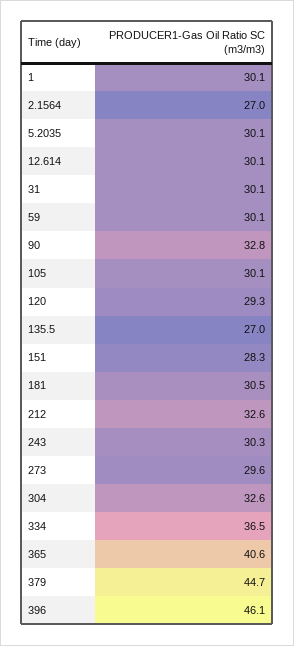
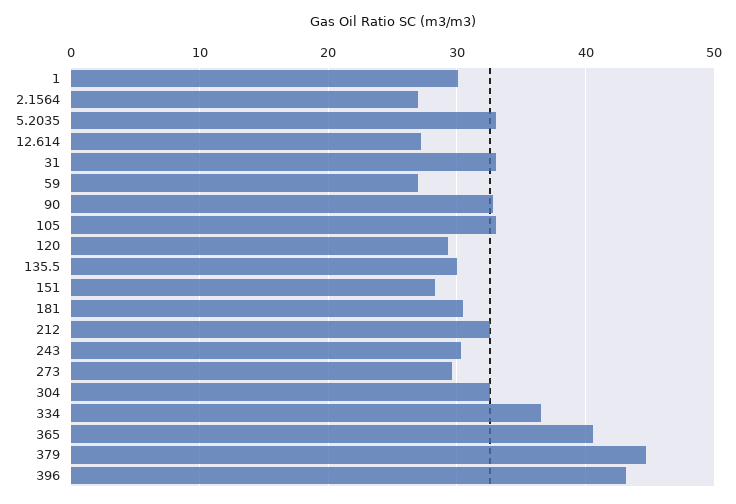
5.2035: 30.1 -> 33
12.614: 30.1 -> 27
31: 30.1 -> 33
59: 30.1 -> 27
105: 30.1 -> 33
135.5: 27 -> 30
396: 46.1 -> 43

